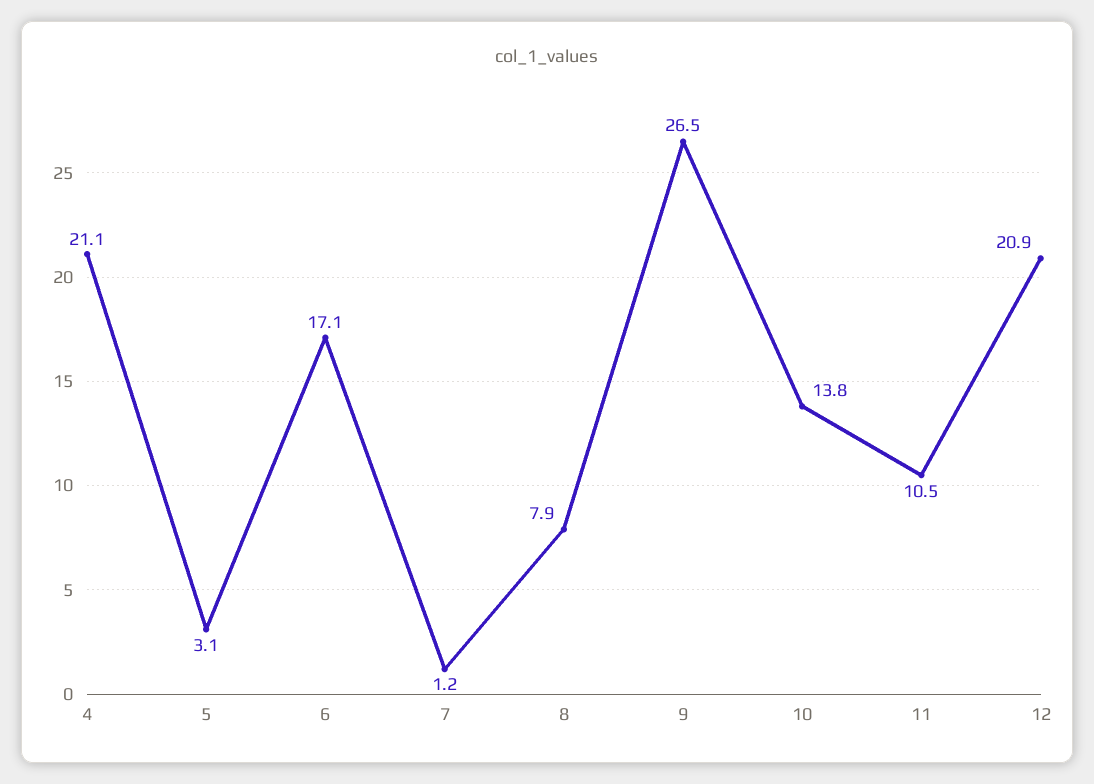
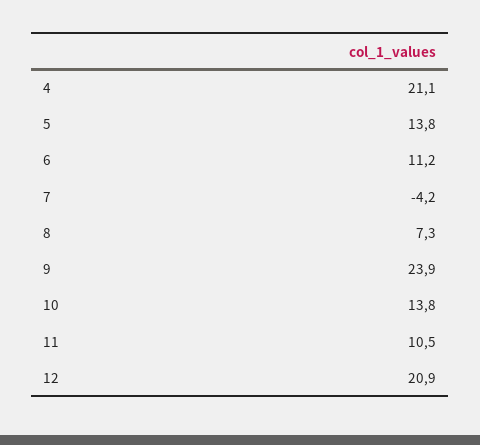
5: 3.1 -> 13.8
6: 17.1 -> 11.2
7: 1.2 -> -4.2
8: 7.9 -> 7.3
9: 26.5 -> 23.9

